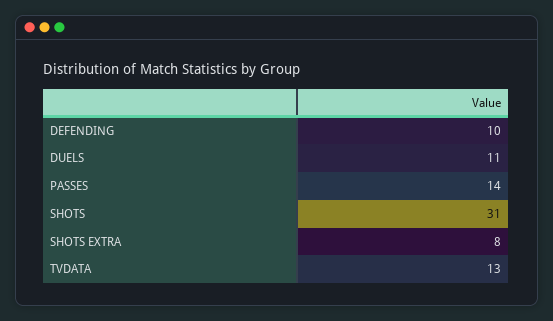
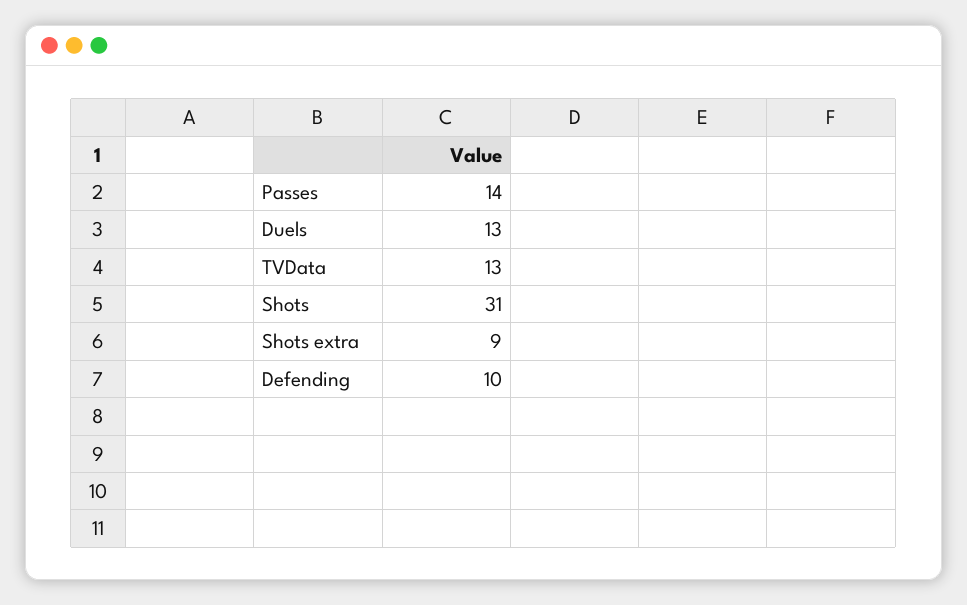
DUELS: 11 -> 13
SHOTS EXTRA: 8 -> 9

